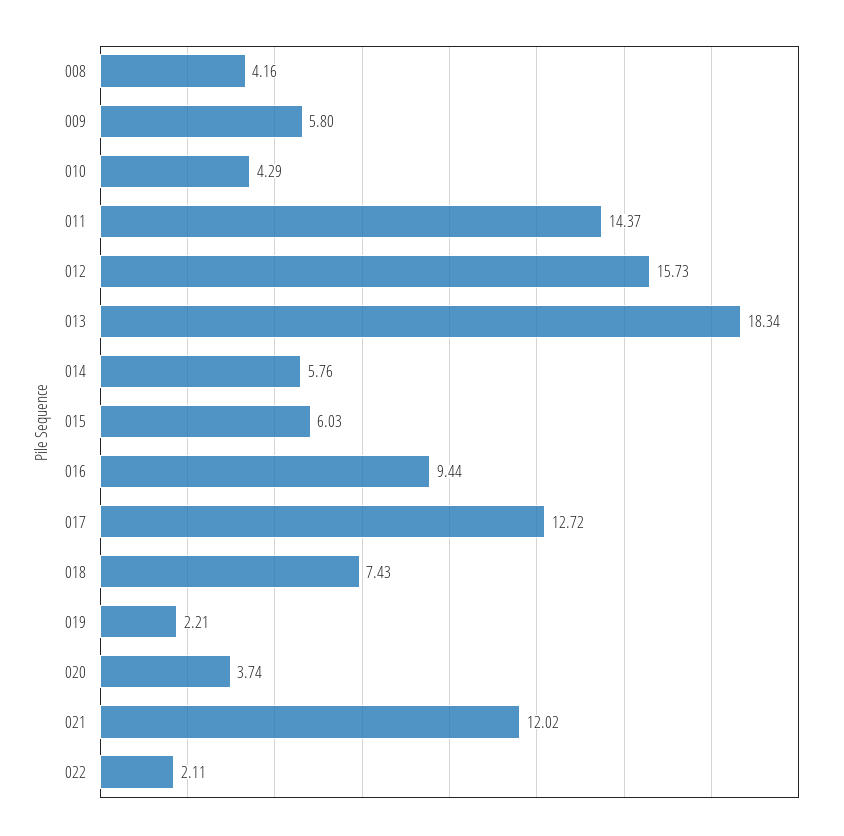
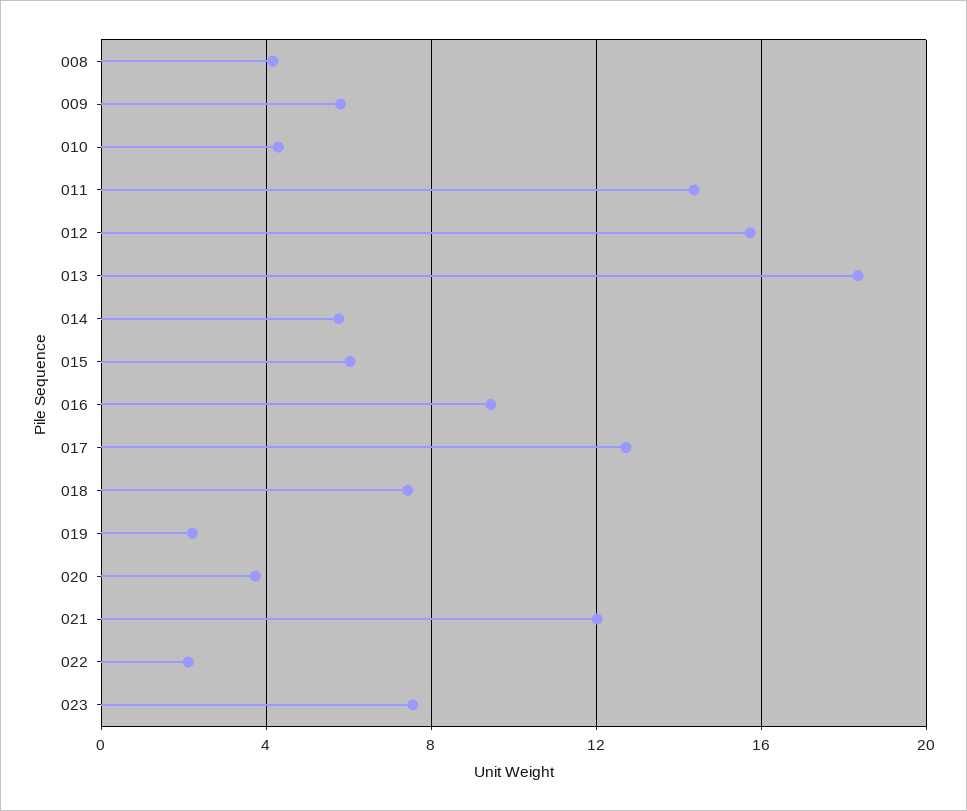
023: none -> 7.5

